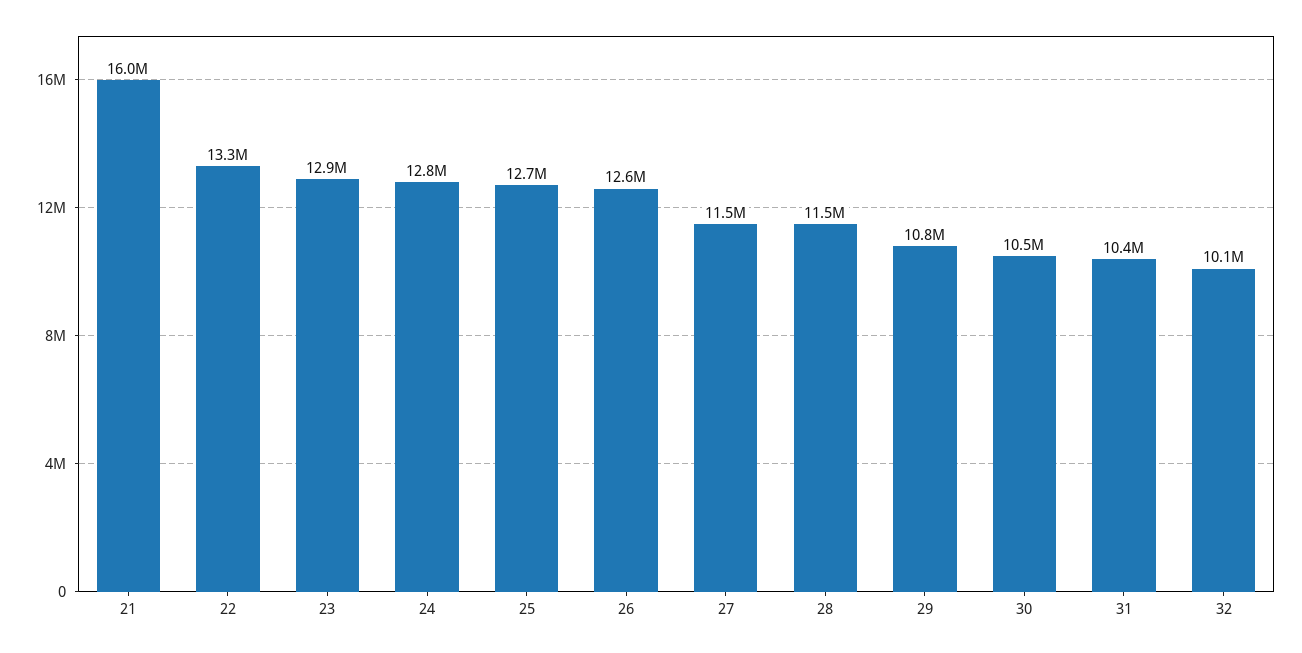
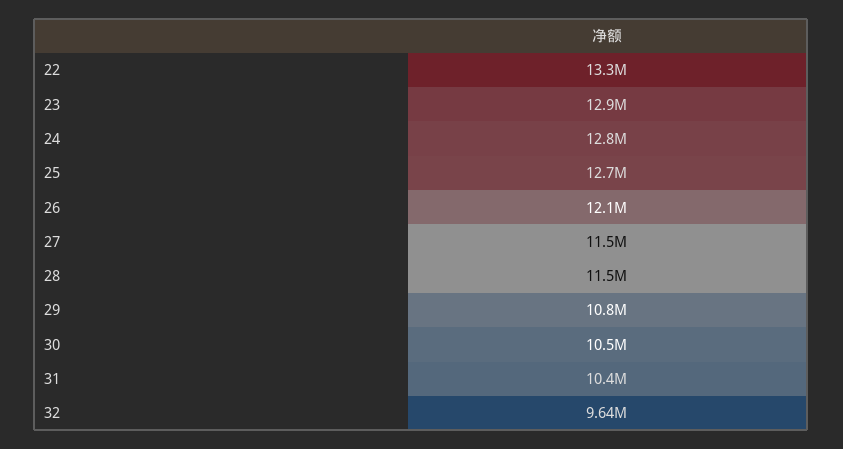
21: 16000000 -> none
26: 12600000 -> 12100000
32: 10100000 -> 9640000

